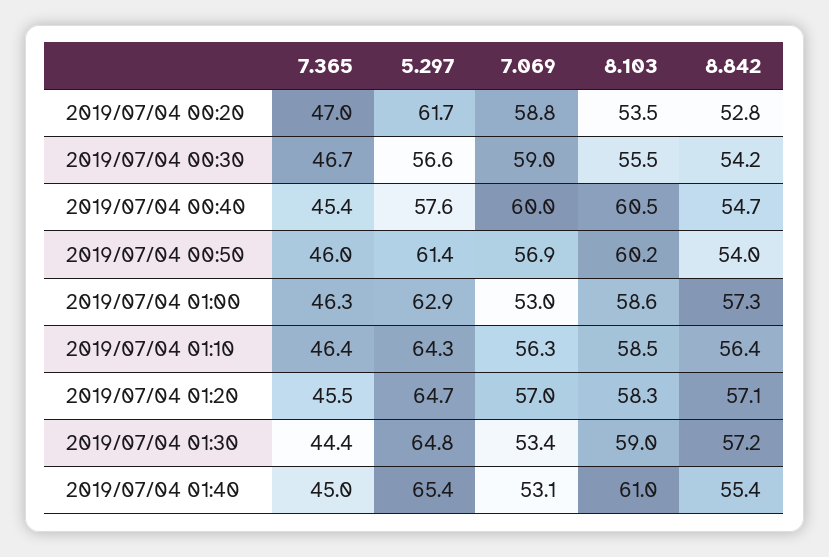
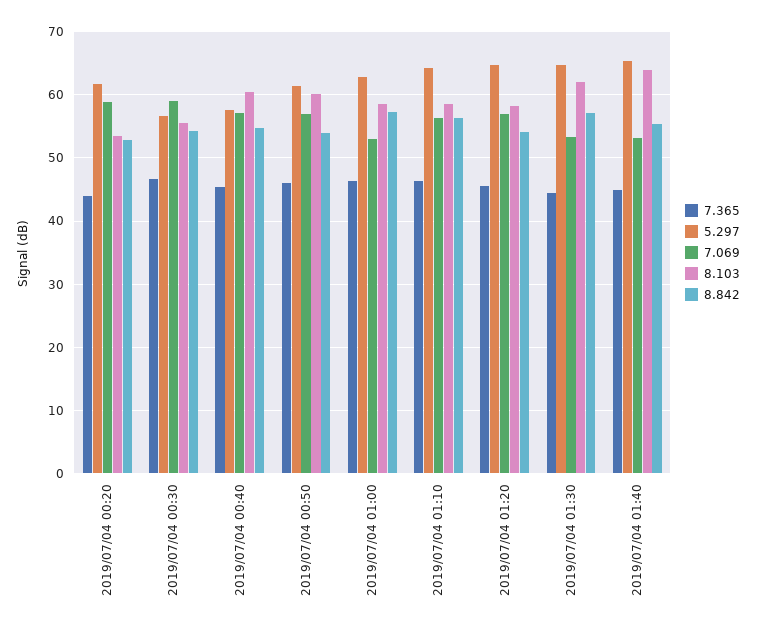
7.365, 2019/07/04 00:20: 47 -> 44
7.069, 2019/07/04 00:40: 60 -> 57
8.842, 2019/07/04 01:20: 57.1 -> 54
8.103, 2019/07/04 01:30: 59 -> 62
8.103, 2019/07/04 01:40: 61 -> 64

